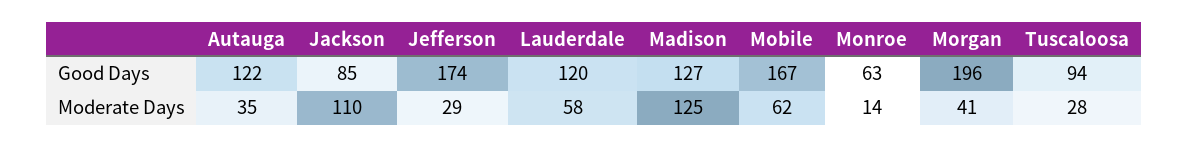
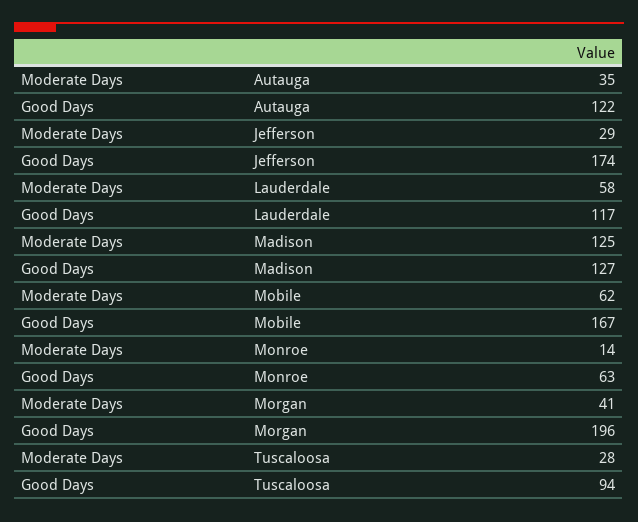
Jackson, Good Days: 85 -> none
Lauderdale, Good Days: 120 -> 117
Jackson, Moderate Days: 110 -> none

